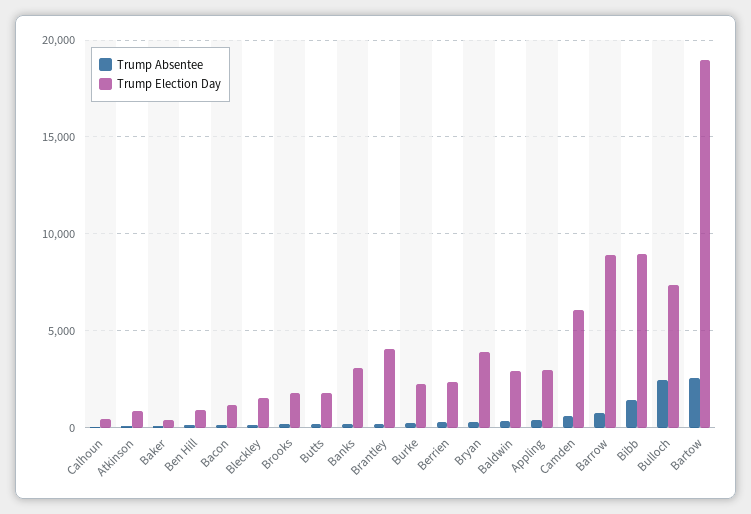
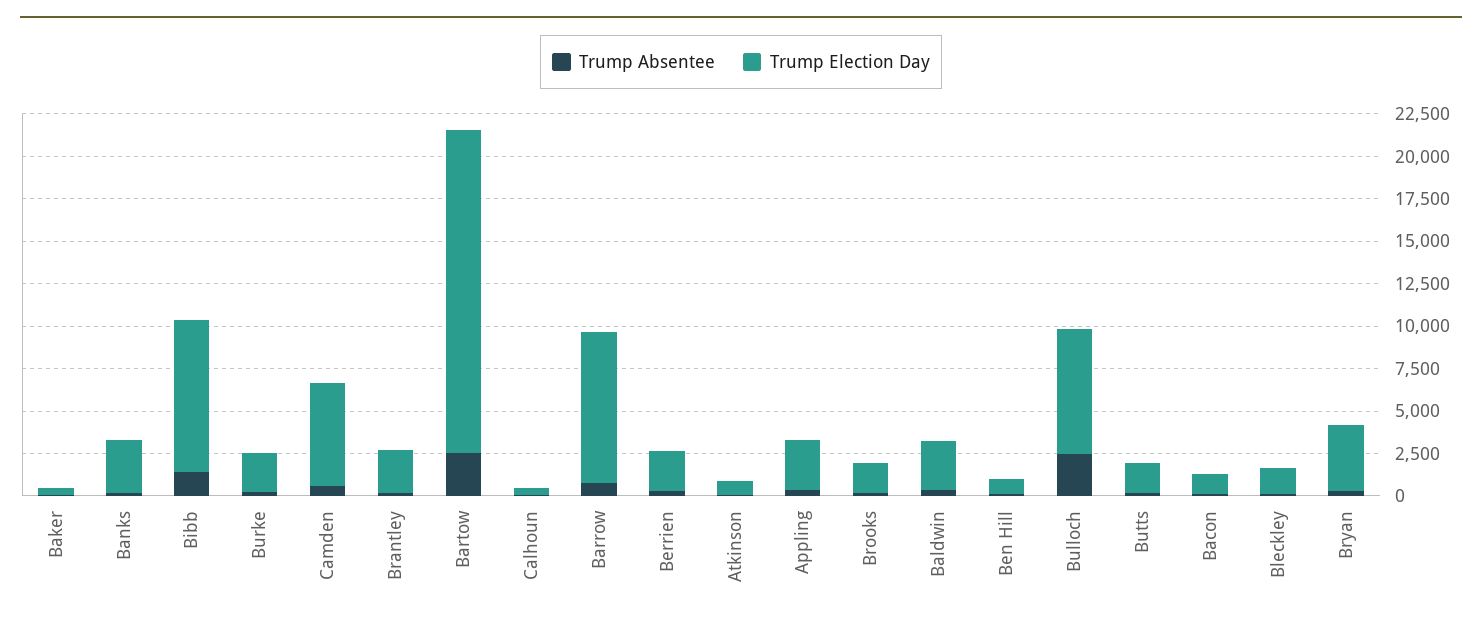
Trump Election Day, Brantley: 4000 -> 2500

